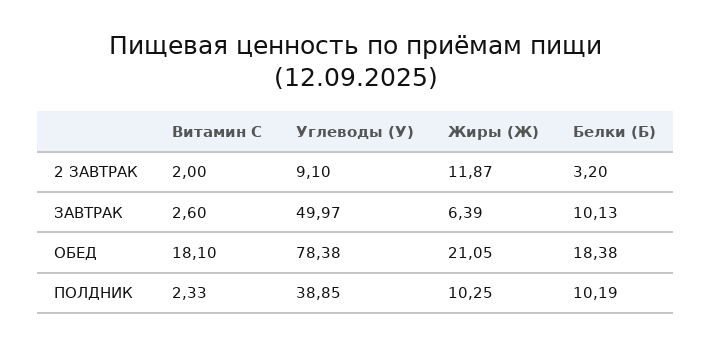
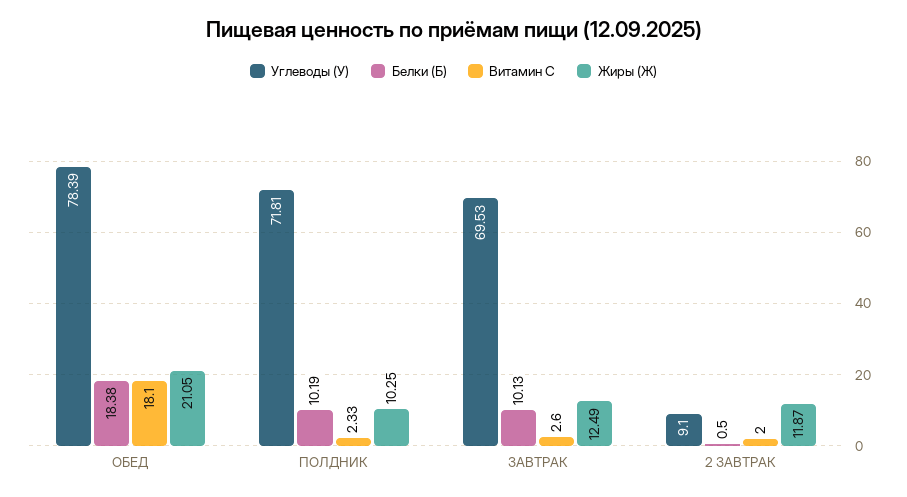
Белки (Б), 2 ЗАВТРАК: 3.2 -> 0.5
Углеводы (У), ЗАВТРАК: 49.97 -> 69.53
Жиры (Ж), ЗАВТРАК: 6.39 -> 12.49
Углеводы (У), ОБЕД: 78.38 -> 78.39
Углеводы (У), ПОЛДНИК: 38.85 -> 71.81

